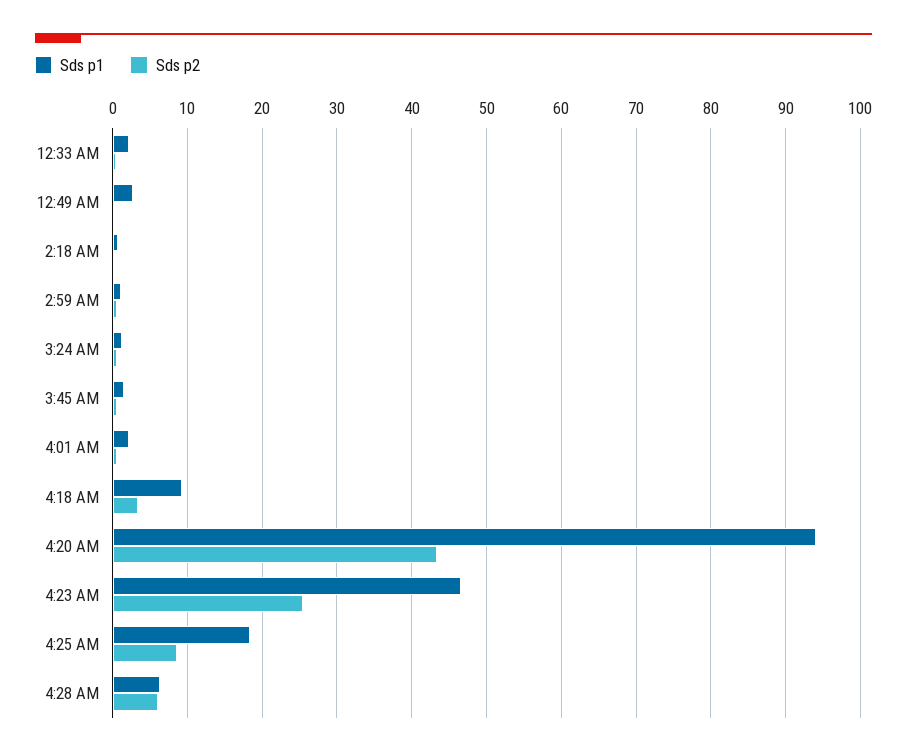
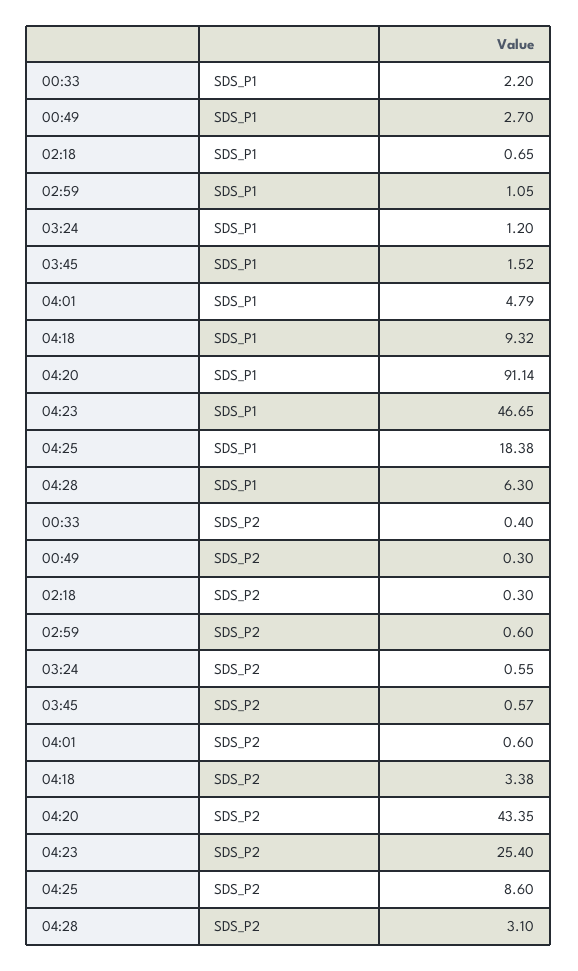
Sds p1, 4:01 AM: 2 -> 4.79
Sds p1, 4:20 AM: 94 -> 91.14
Sds p2, 4:28 AM: 6 -> 3.1

